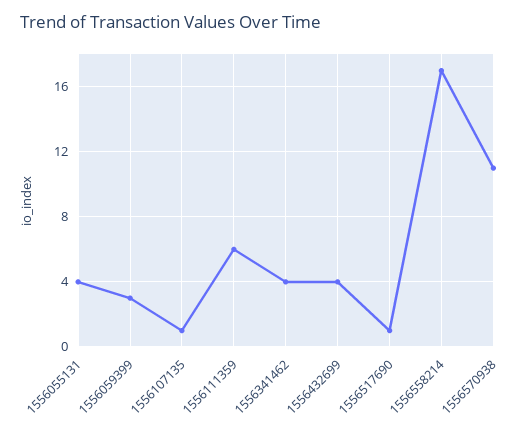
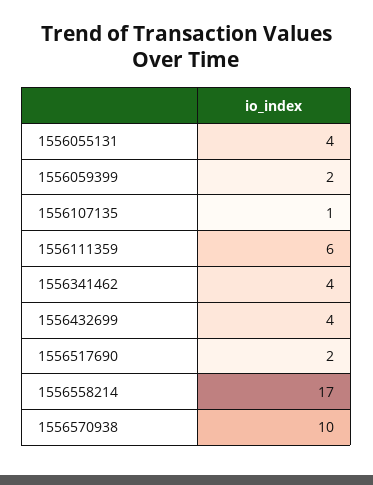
1556059399: 3 -> 2
1556517690: 1 -> 2
1556570938: 11 -> 10

